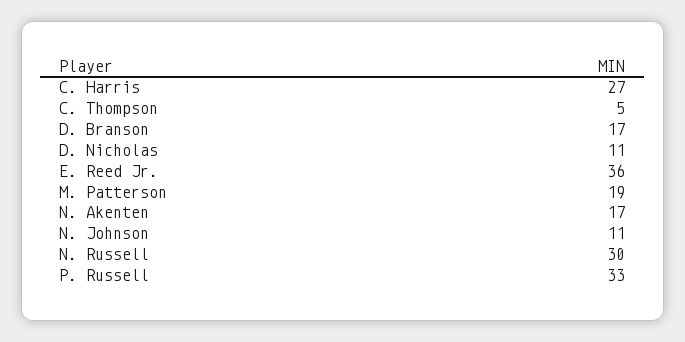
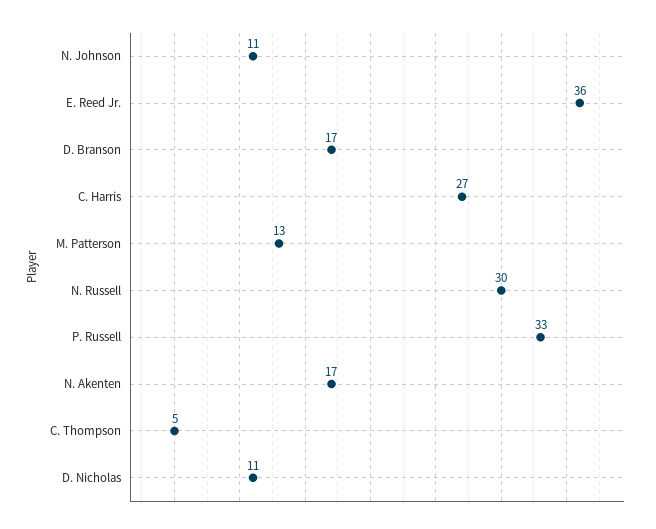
M. Patterson: 19 -> 13

